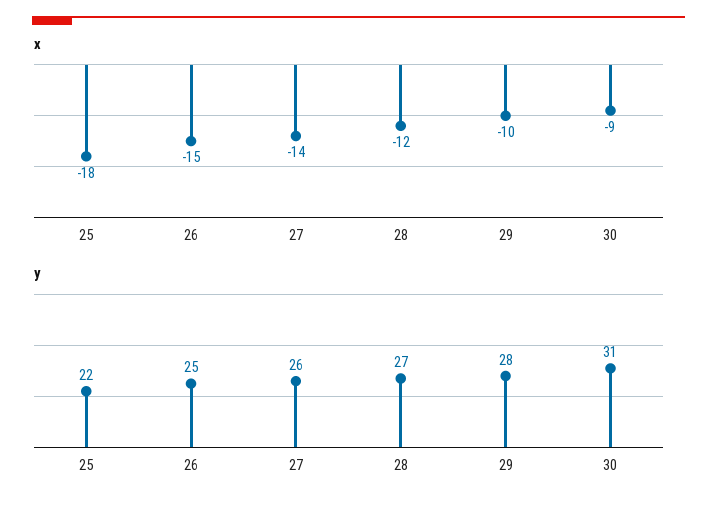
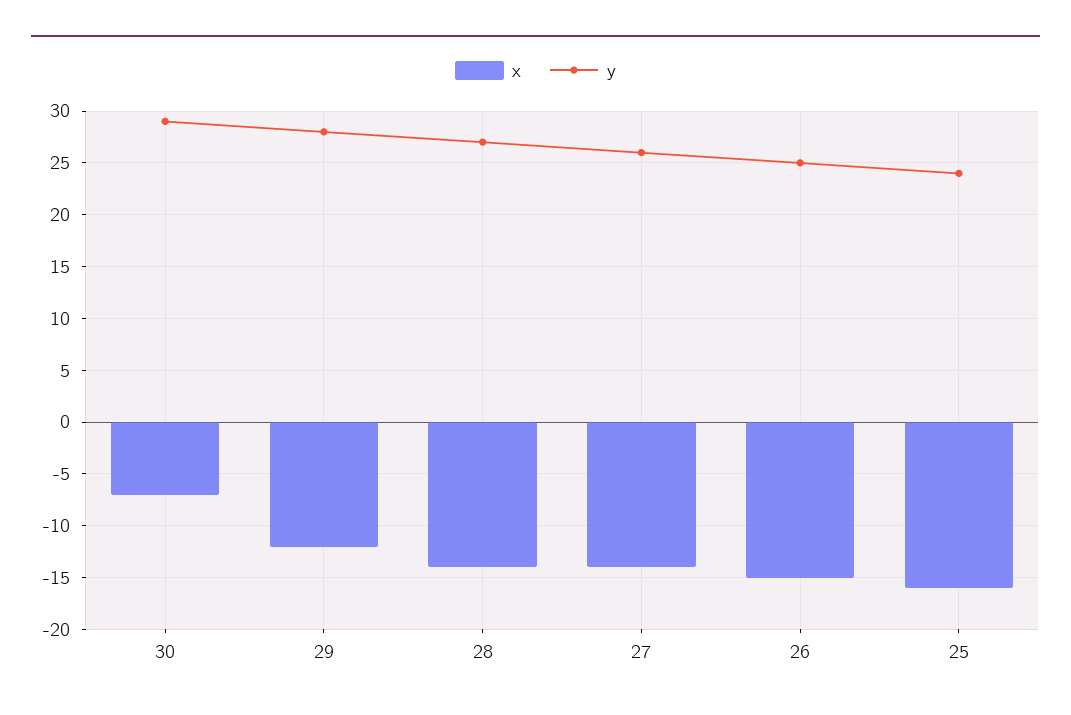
x, 25: -18 -> -16
x, 28: -12 -> -14
x, 29: -10 -> -12
x, 30: -9 -> -7
y, 25: 22 -> 24
y, 30: 31 -> 29

